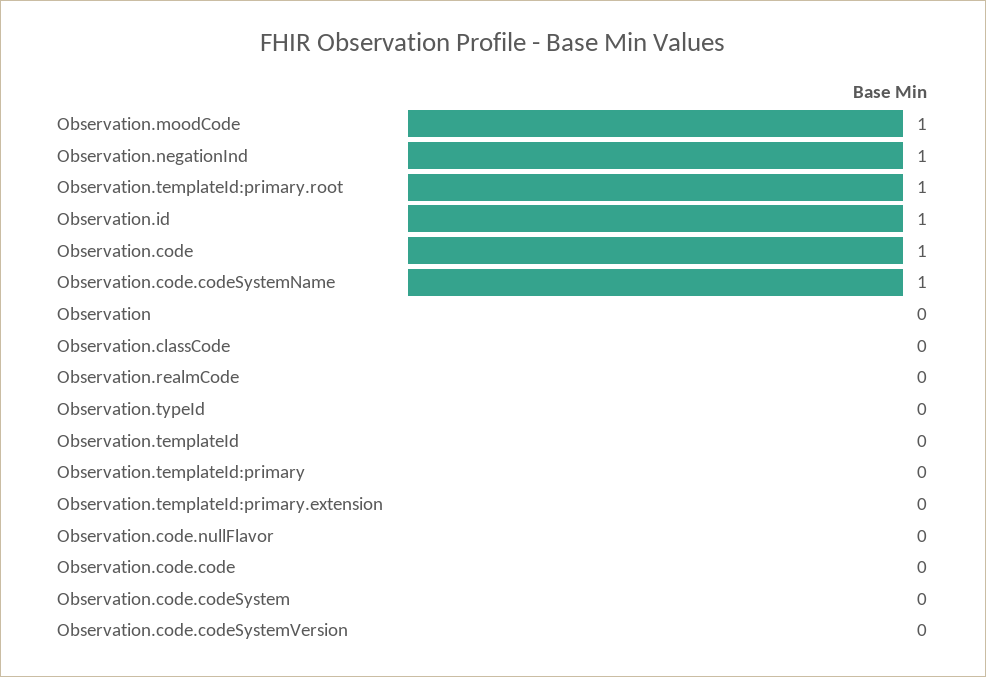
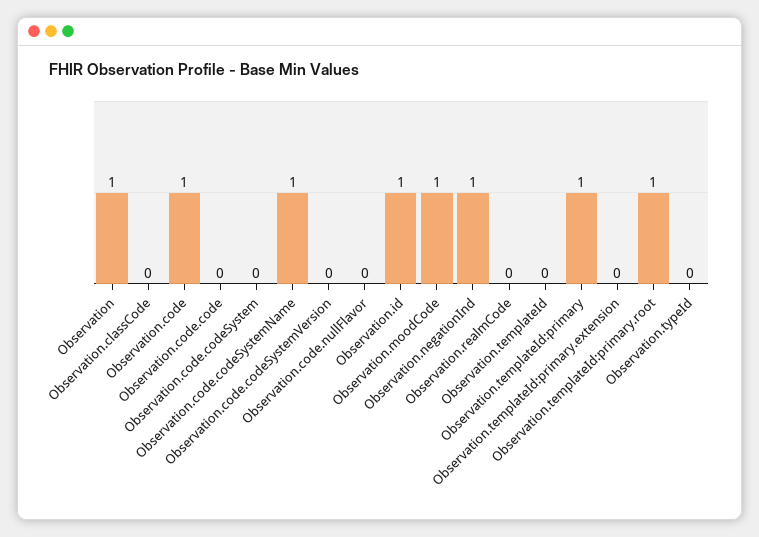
Observation: 0 -> 1
Observation.templateId:primary: 0 -> 1

